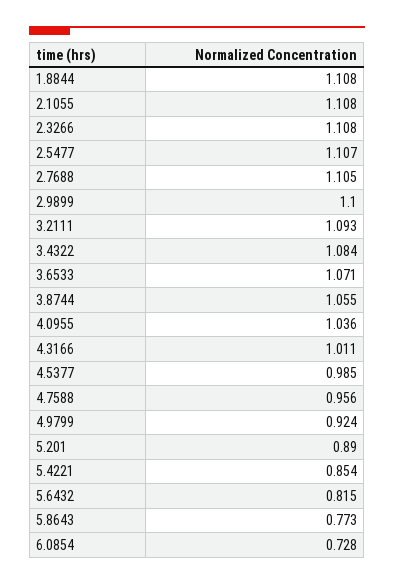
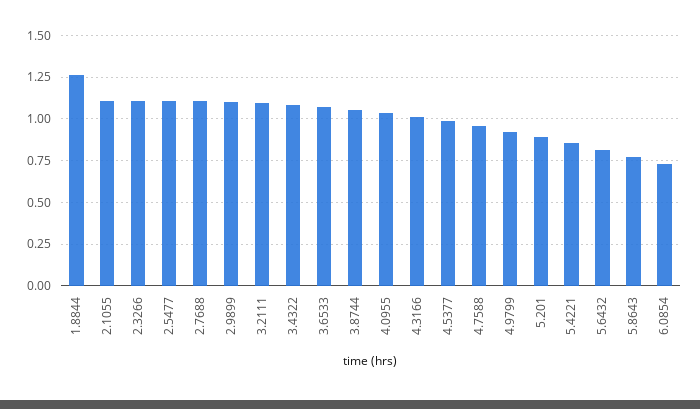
1.8844: 1.108 -> 1.25

